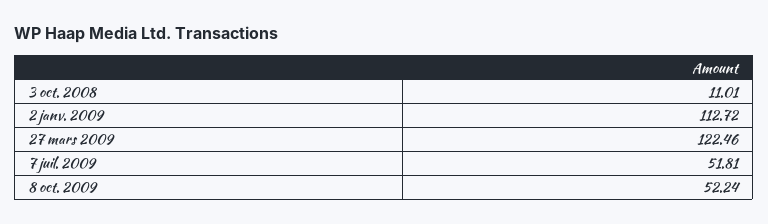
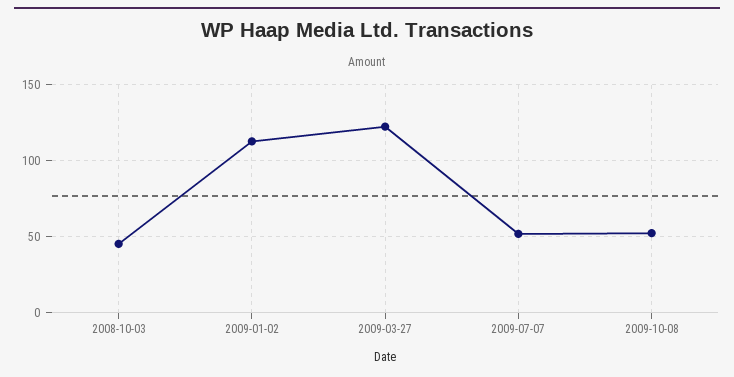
3 oct. 2008: 11.01 -> 45

